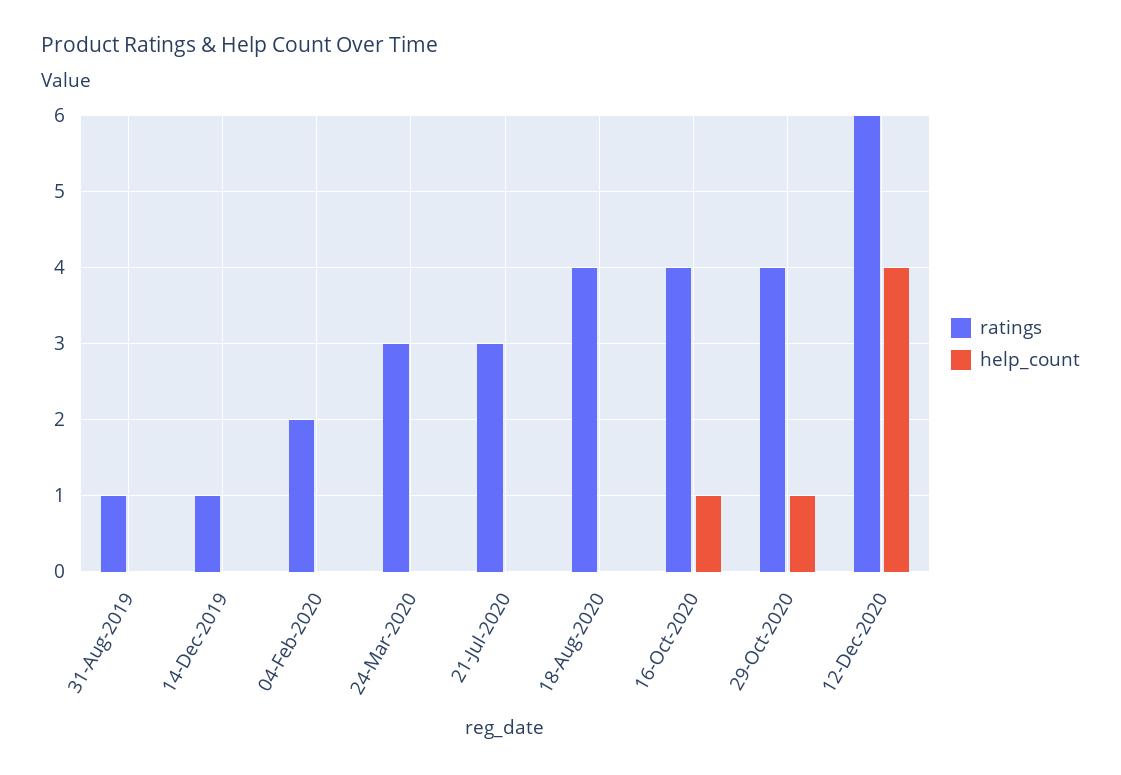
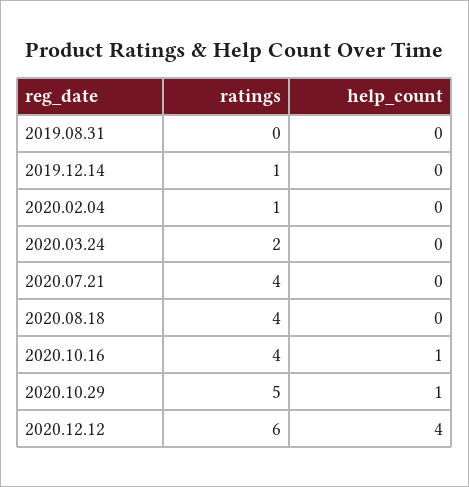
ratings, 31-Aug-2019: 1 -> 0
ratings, 04-Feb-2020: 2 -> 1
ratings, 24-Mar-2020: 3 -> 2
ratings, 21-Jul-2020: 3 -> 4
ratings, 29-Oct-2020: 4 -> 5

